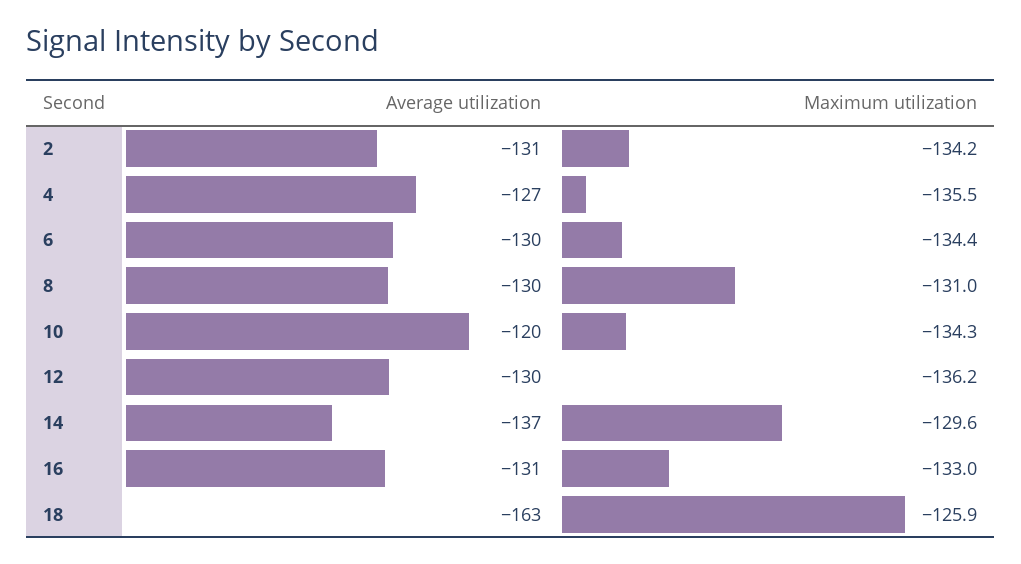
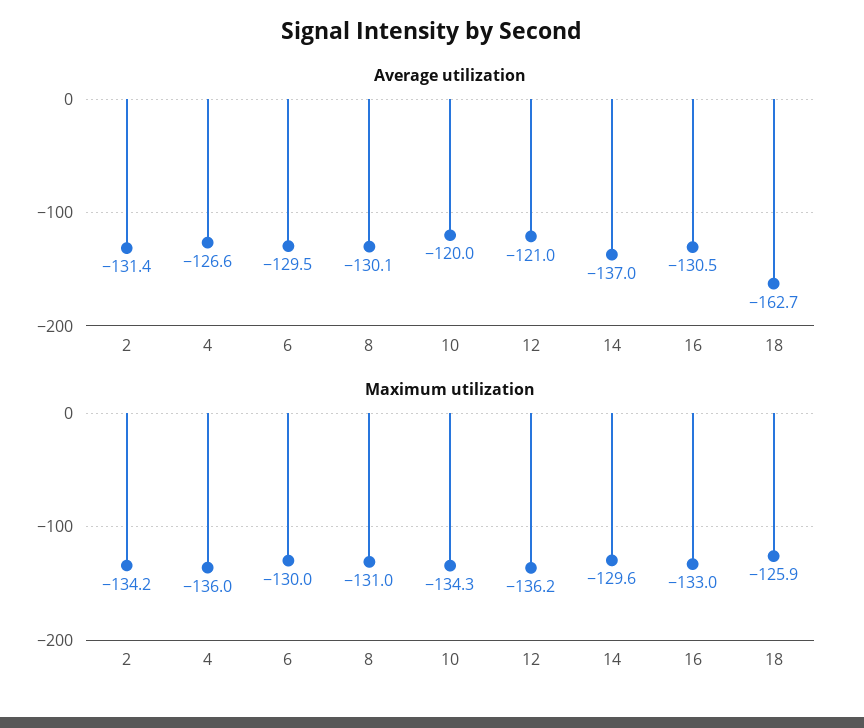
Maximum utilization, 4: -135.5 -> -136
Maximum utilization, 6: -134.4 -> -130
Average utilization, 12: -130 -> -121

